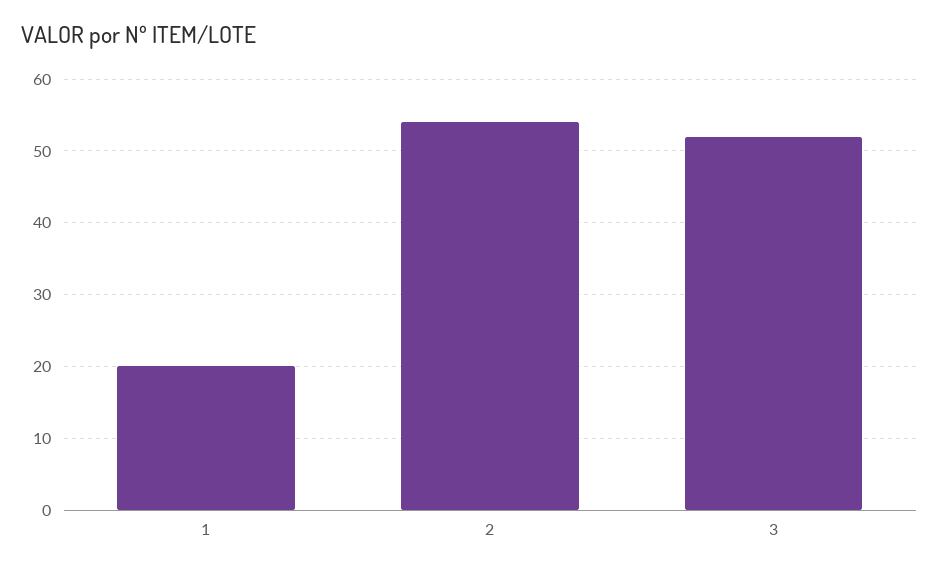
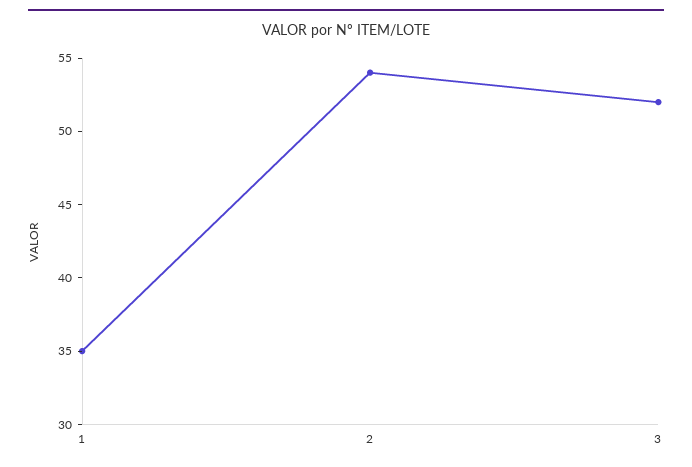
1: 20 -> 35

